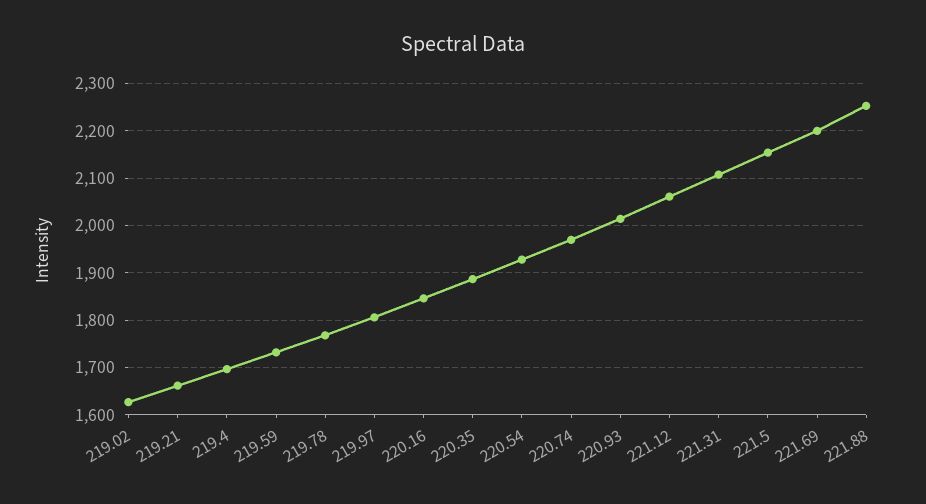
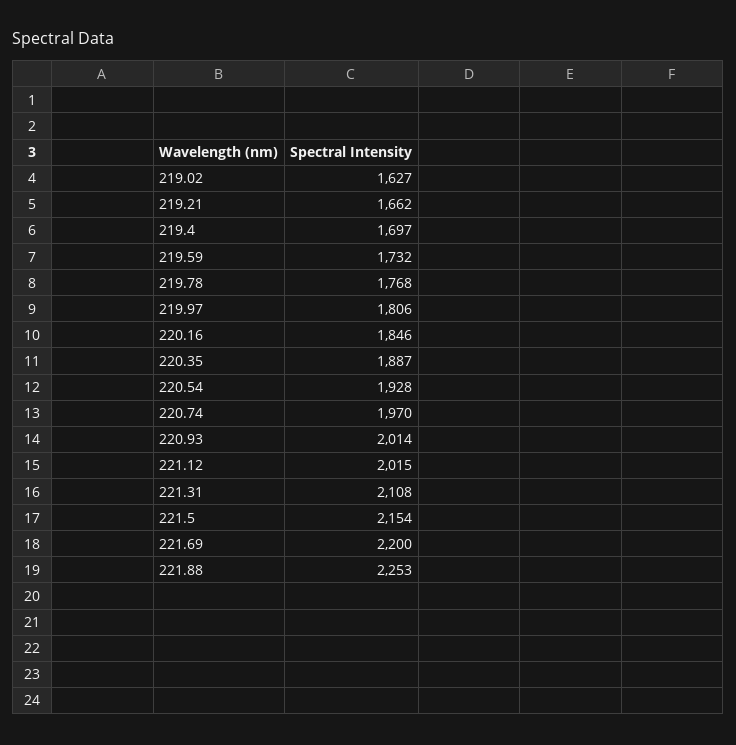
221.12: 2060 -> 2015

